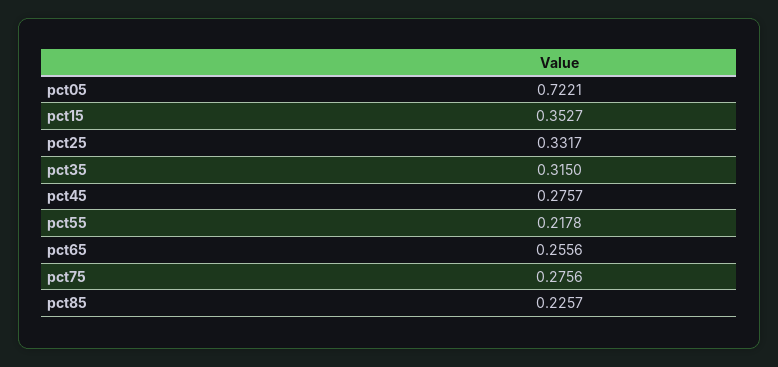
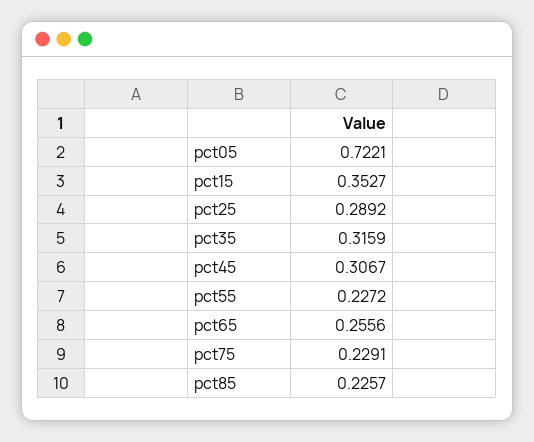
pct25: 0.3317 -> 0.2892
pct35: 0.315 -> 0.3159
pct45: 0.2757 -> 0.3067
pct55: 0.2178 -> 0.2272
pct75: 0.2756 -> 0.2291

